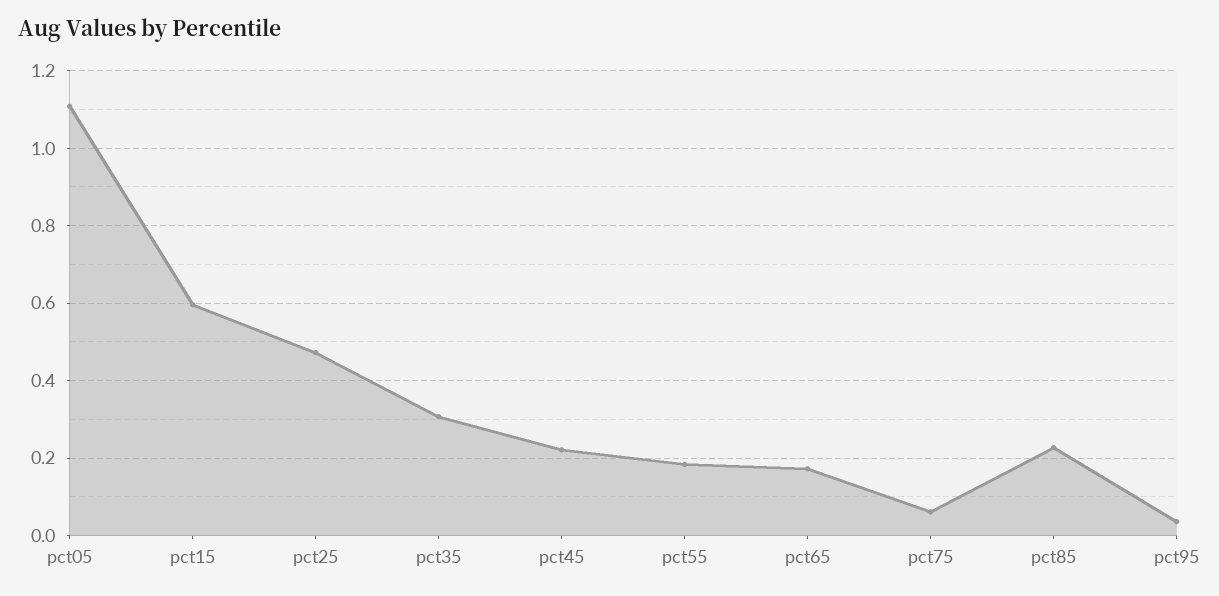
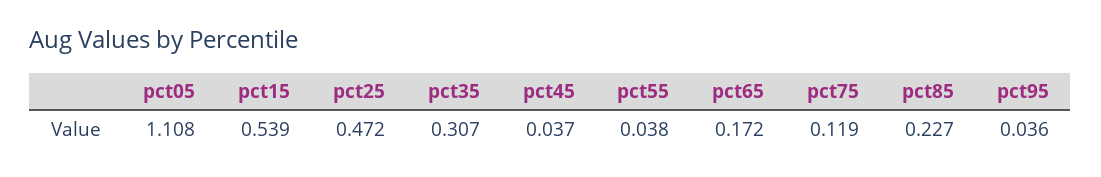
pct15: 0.6 -> 0.539
pct45: 0.22 -> 0.037
pct55: 0.18 -> 0.038
pct75: 0.06 -> 0.119

